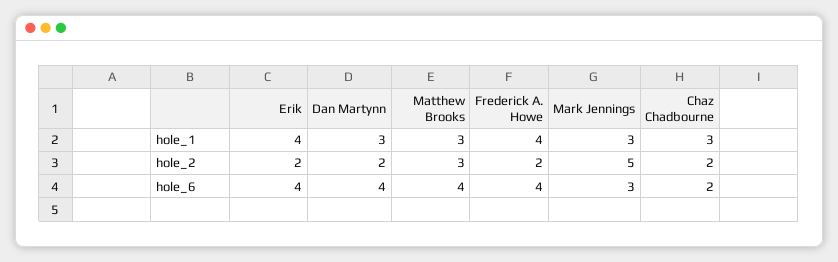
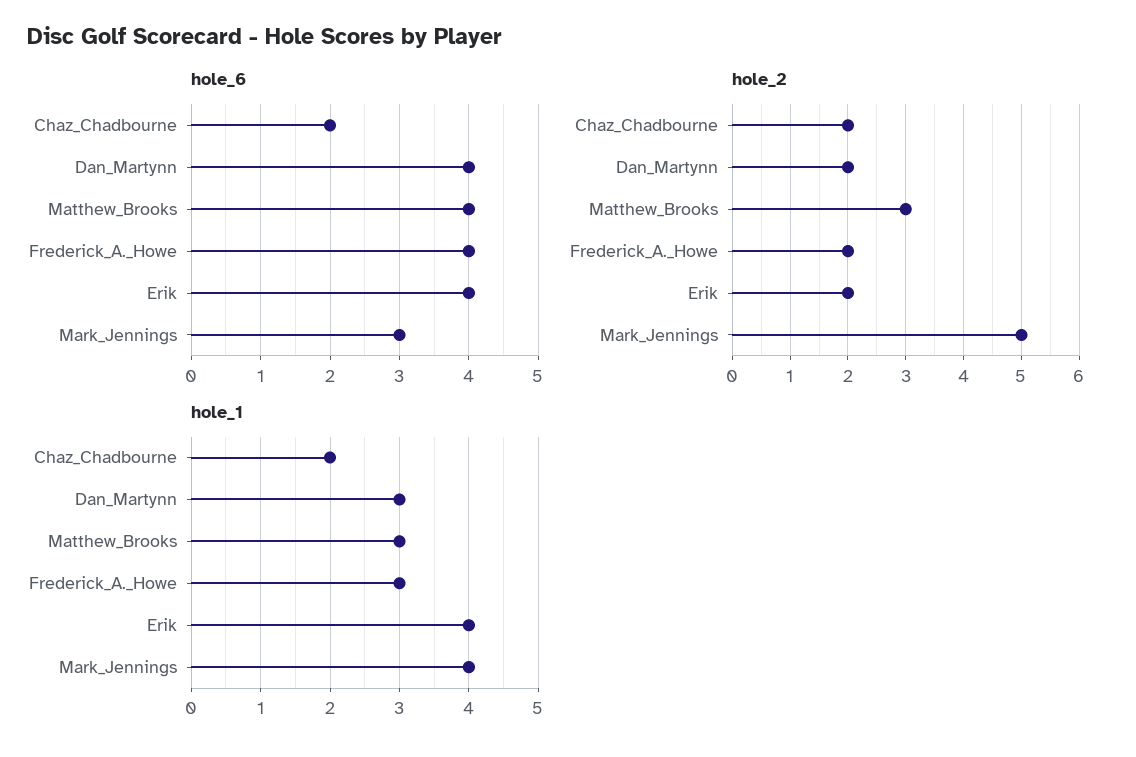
hole_1, Frederick A. Howe: 4 -> 3
hole_1, Mark Jennings: 3 -> 4
hole_1, Chaz Chadbourne: 3 -> 2

